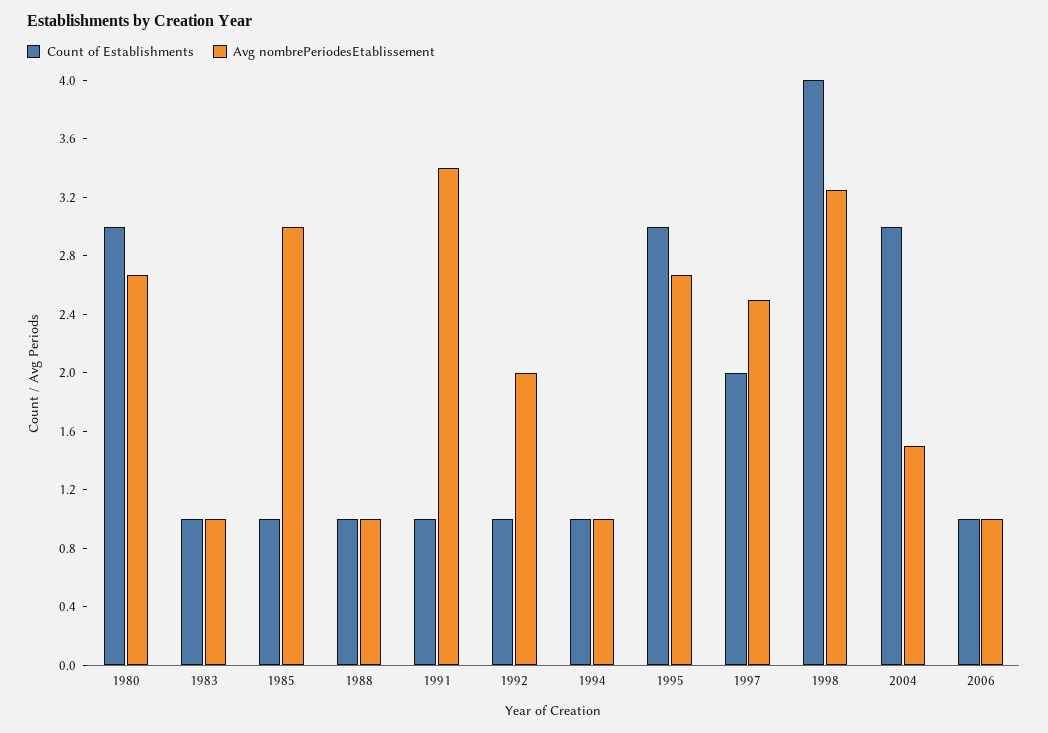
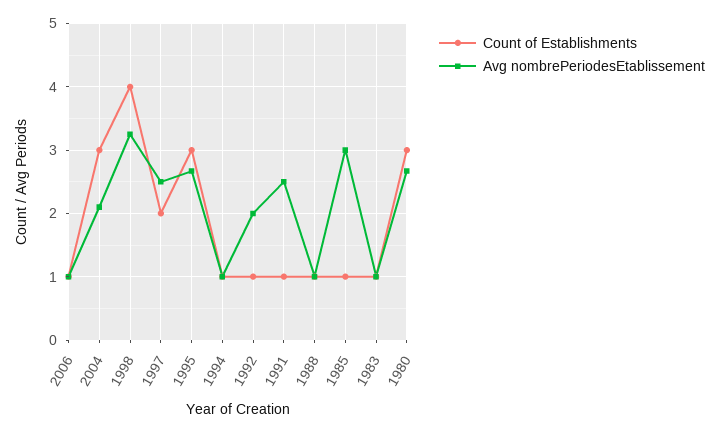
Avg nombrePeriodesEtablissement, 1991: 3.4 -> 2.5
Avg nombrePeriodesEtablissement, 2004: 1.5 -> 2.1

